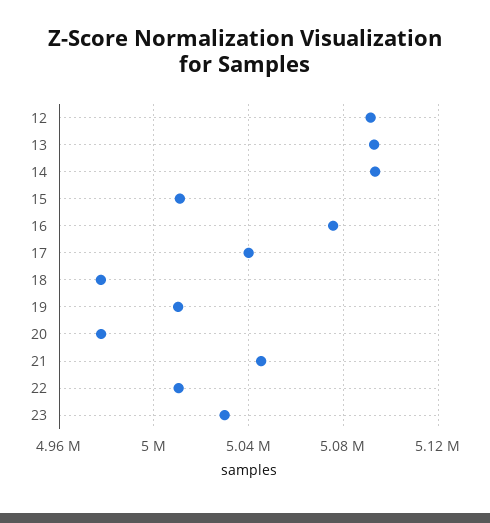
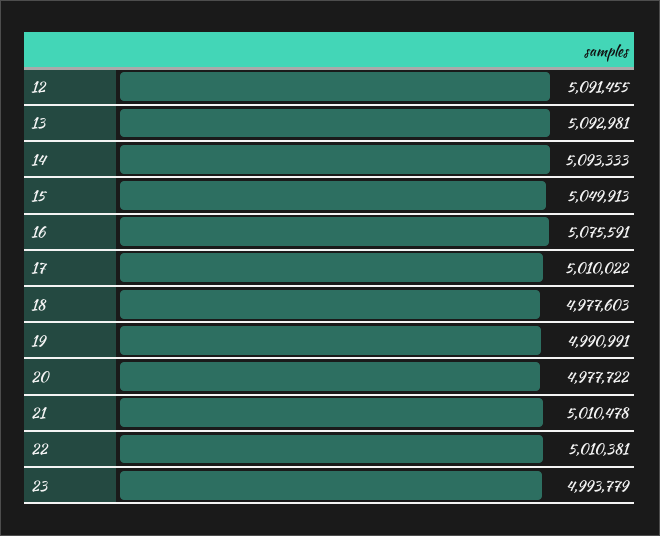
15: 5010000 -> 5049913
17: 5040000 -> 5010022
19: 5010000 -> 4990991
21: 5045000 -> 5010478
23: 5030000 -> 4993779

